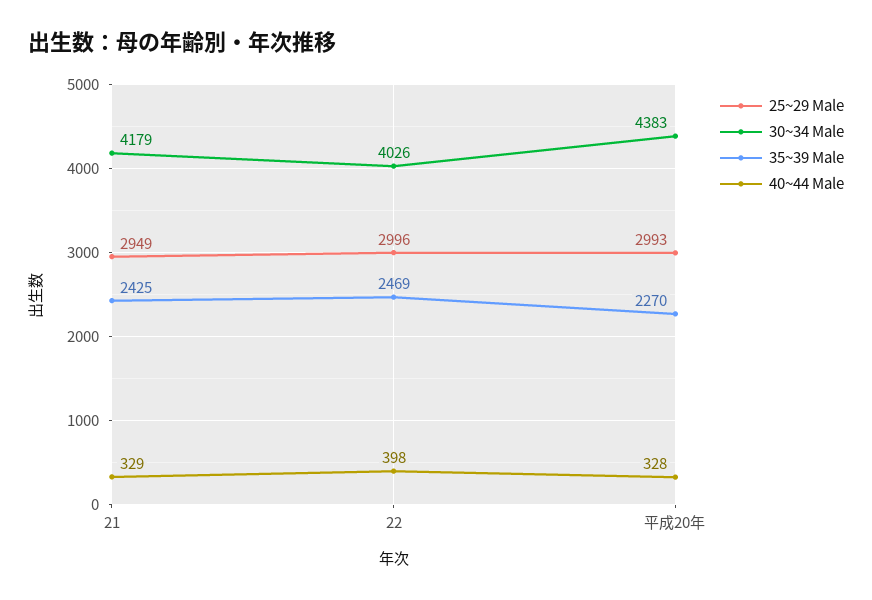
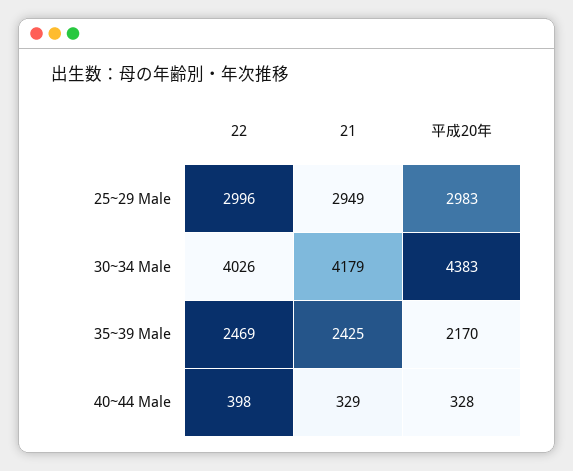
25~29 Male, 平成20年: 2993 -> 2983
35~39 Male, 平成20年: 2270 -> 2170

